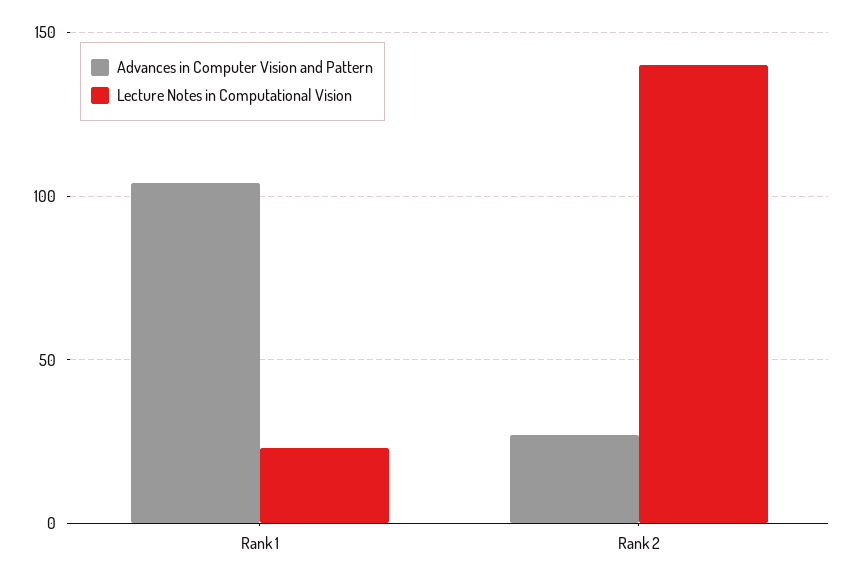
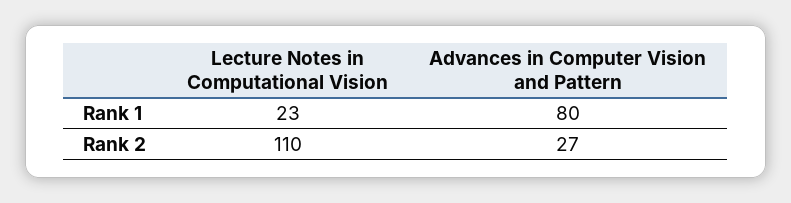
Advances in Computer Vision and Pattern, Rank 1: 105 -> 80
Lecture Notes in Computational Vision, Rank 2: 140 -> 110

